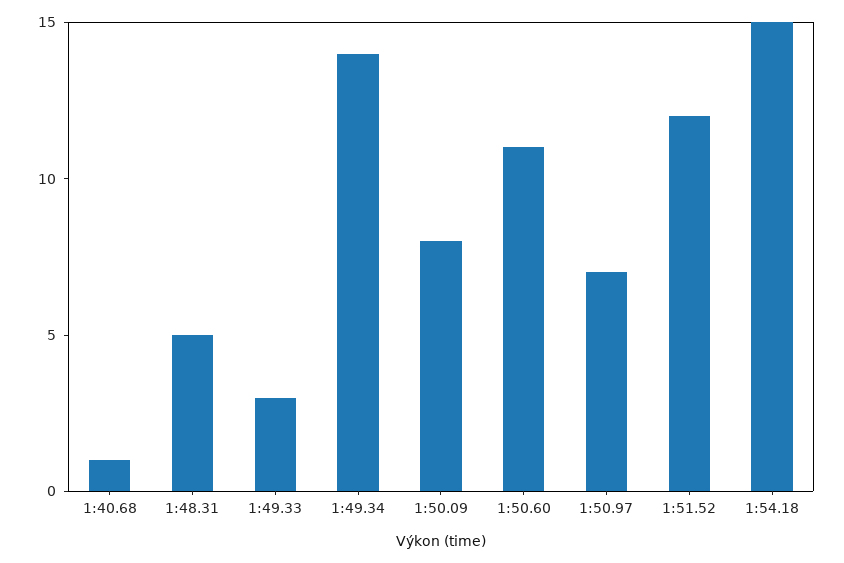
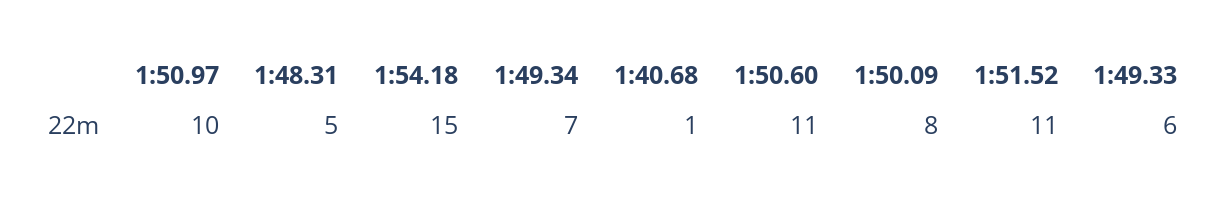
1:49.33: 3 -> 6
1:49.34: 14 -> 7
1:50.97: 7 -> 10
1:51.52: 12 -> 11

